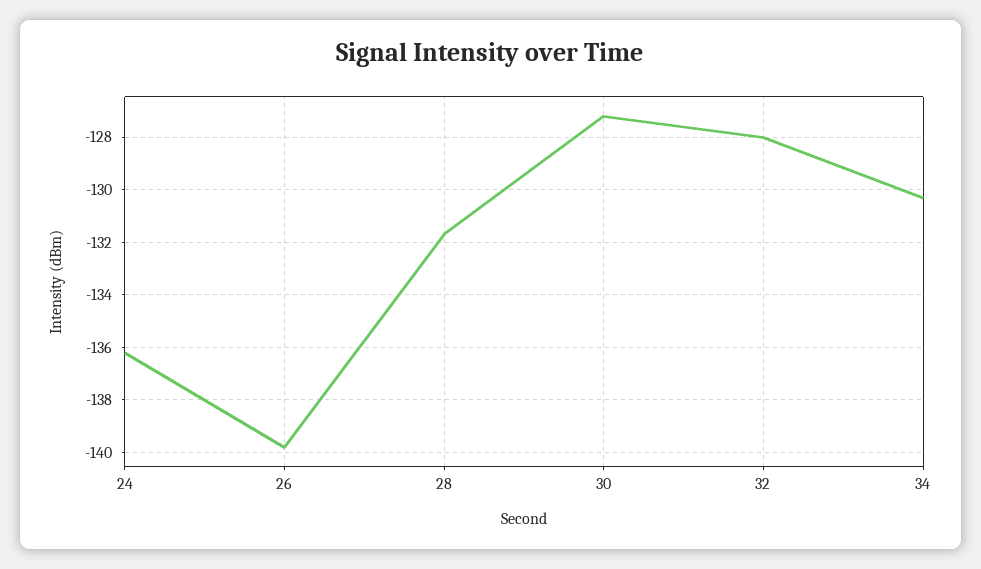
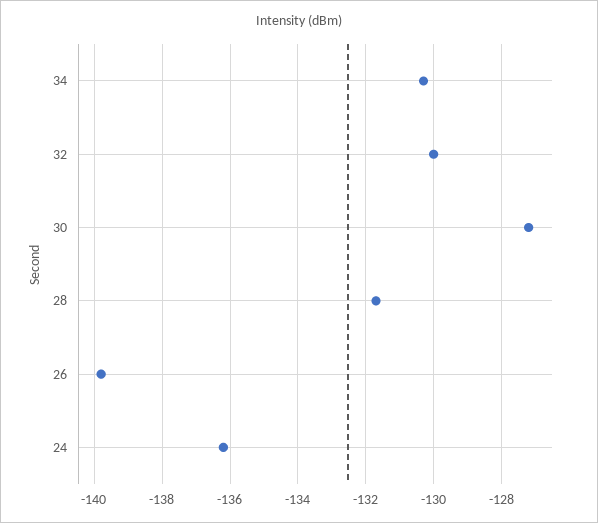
32: -128 -> -130

